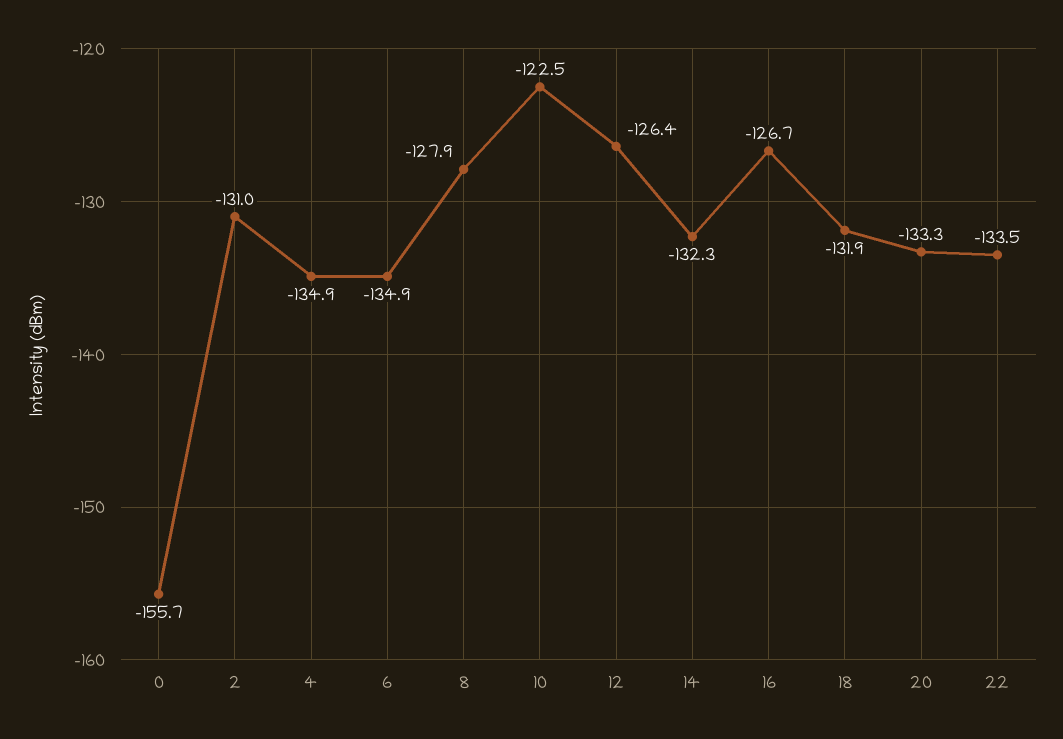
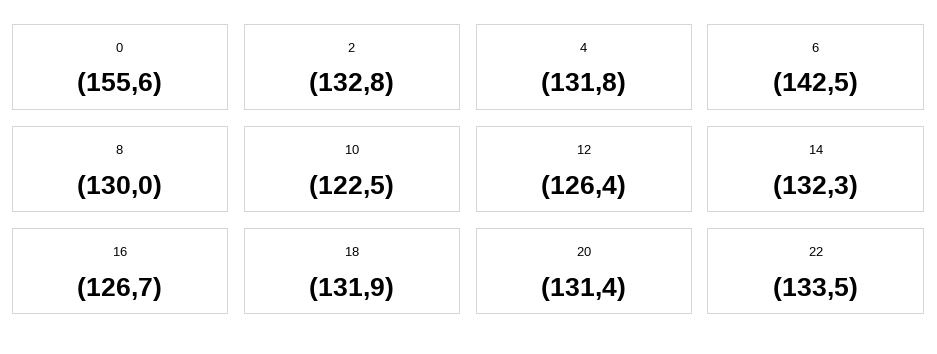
0: -155.7 -> -155.6
2: -131 -> -132.8
4: -134.9 -> -131.8
6: -134.9 -> -142.5
8: -127.9 -> -130
20: -133.3 -> -131.4

